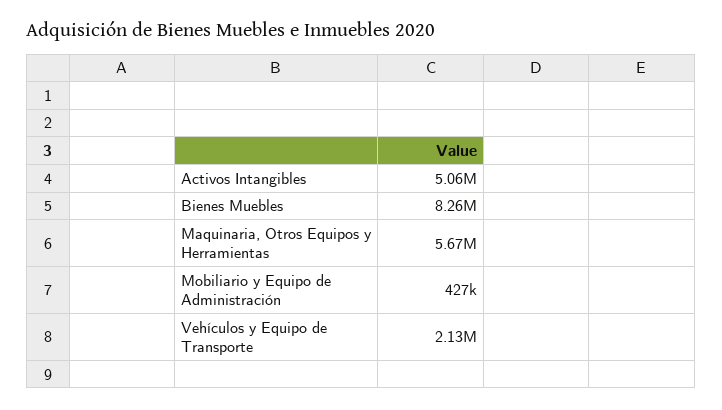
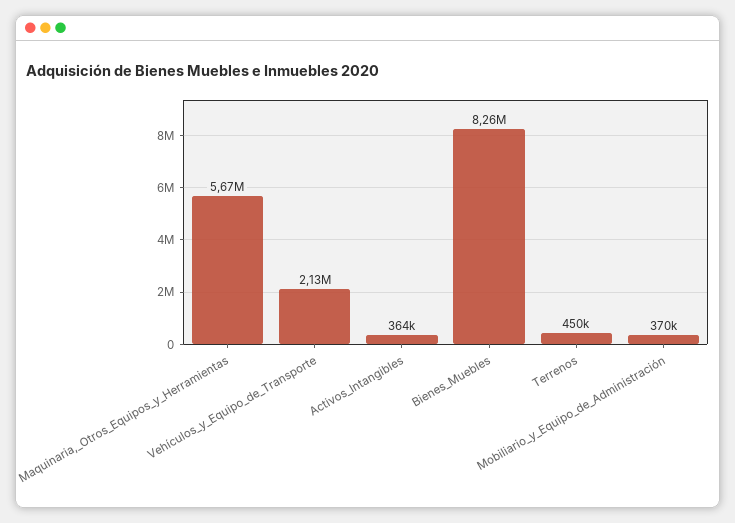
Activos Intangibles: 5060000 -> 364000
Mobiliario y Equipo de Administración: 427000 -> 370000
Terrenos: none -> 450000

